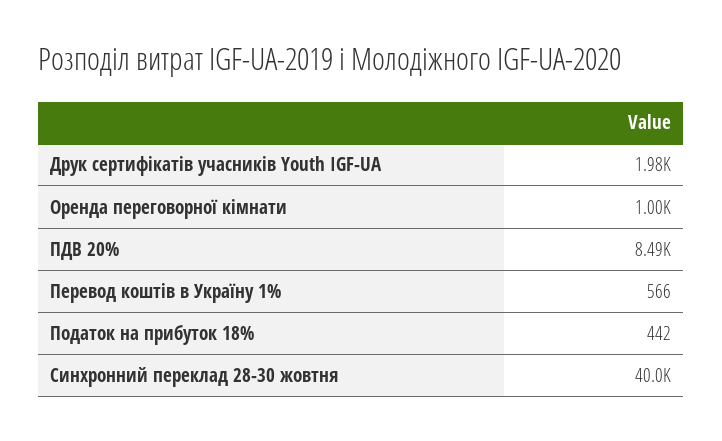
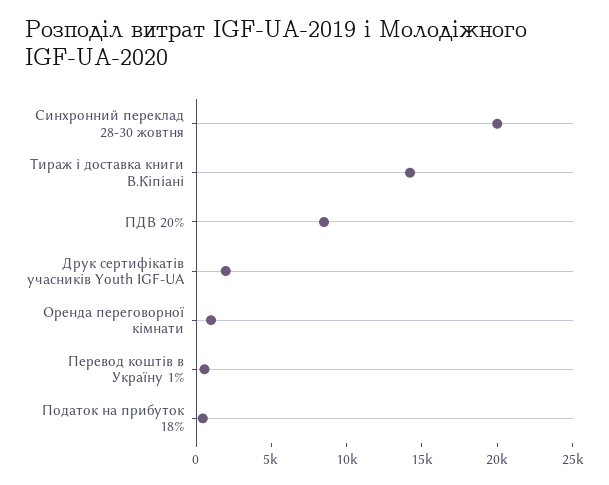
Синхронний переклад 28-30 жовтня: 40000 -> 20000
Тираж і доставка книги В.Кіпіані: none -> 14000

